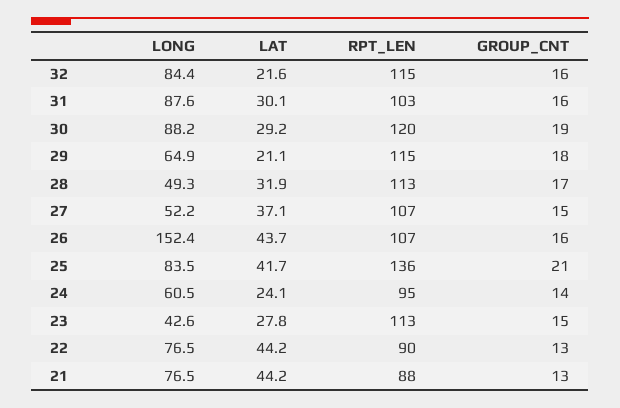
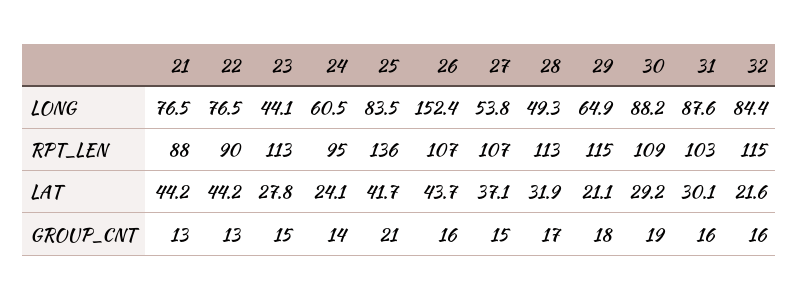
RPT_LEN, 30: 120 -> 109
LONG, 27: 52.2 -> 53.8
LONG, 23: 42.6 -> 44.1

